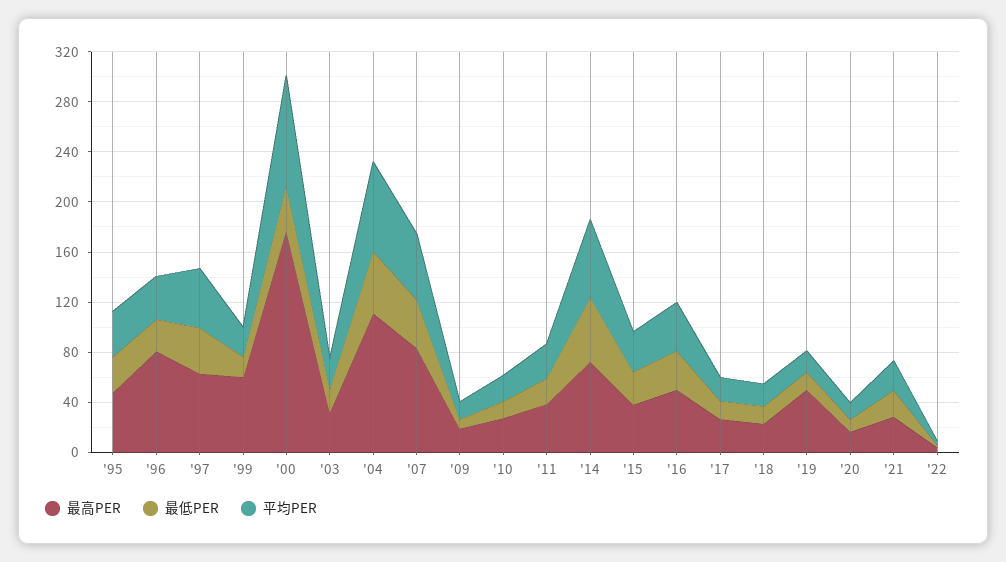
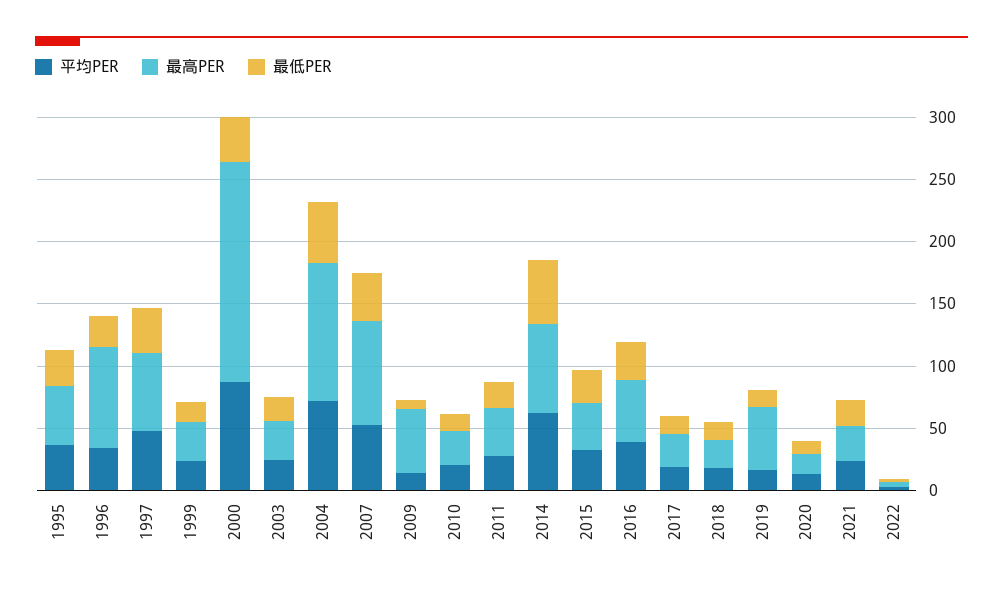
最高PER, '99: 60 -> 30
最高PER, '09: 20 -> 50

